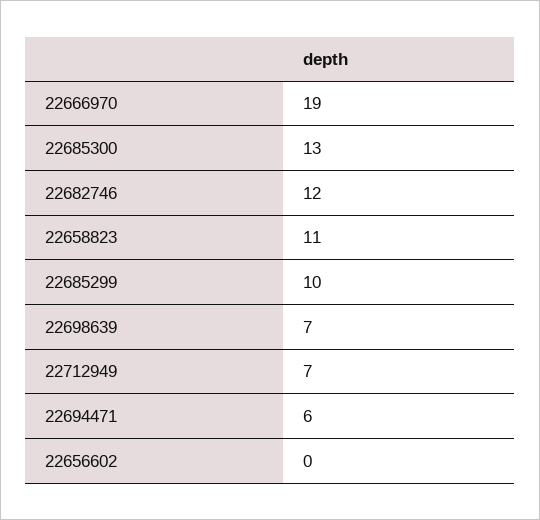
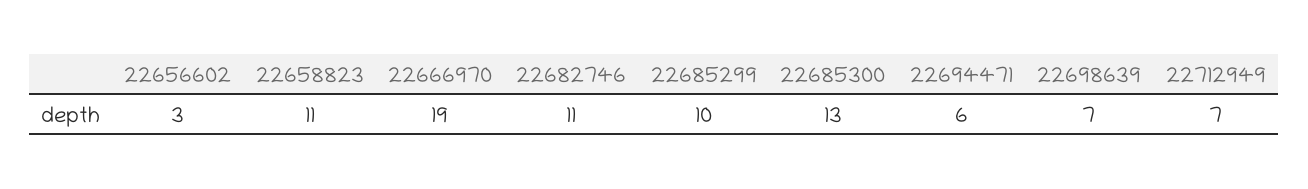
22682746: 12 -> 11
22656602: 0 -> 3

